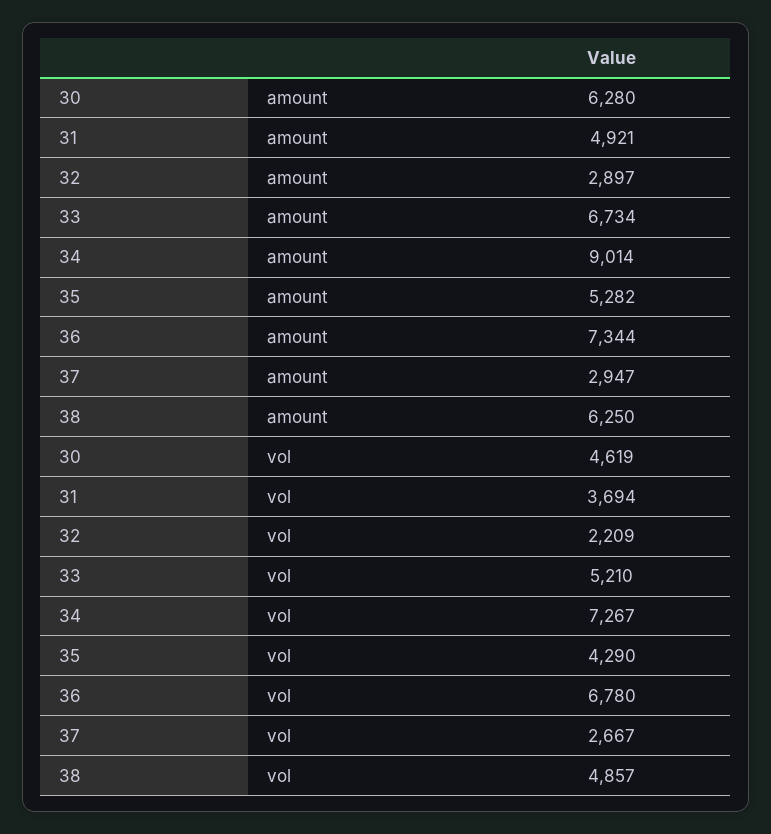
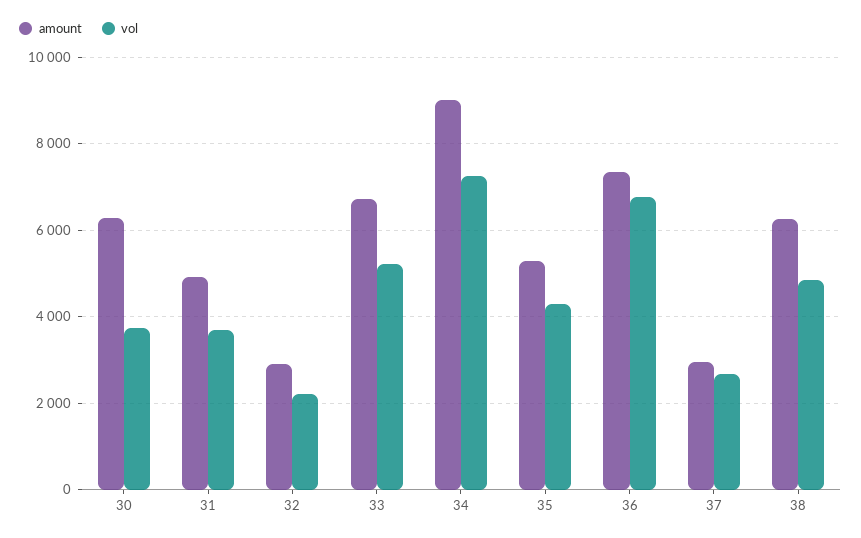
vol, 30: 4619 -> 3800

